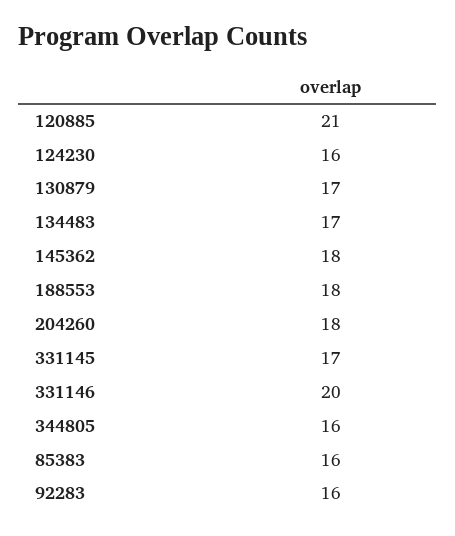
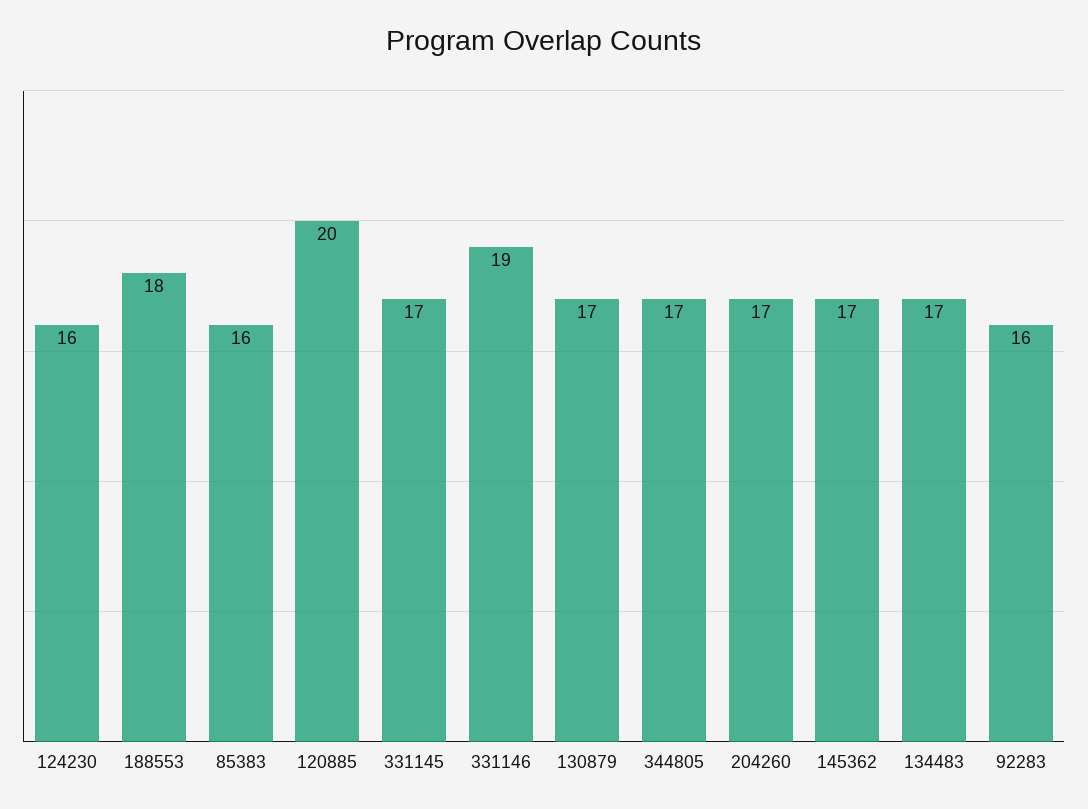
120885: 21 -> 20
145362: 18 -> 17
204260: 18 -> 17
331146: 20 -> 19
344805: 16 -> 17

